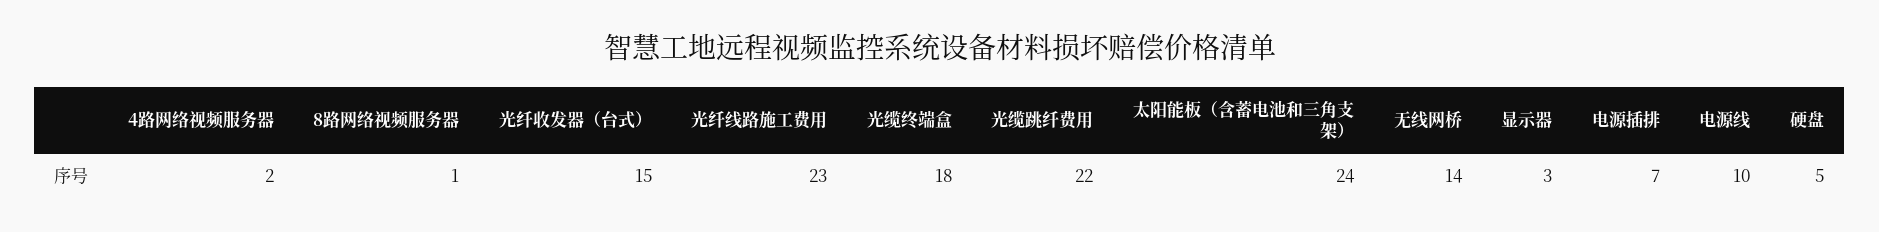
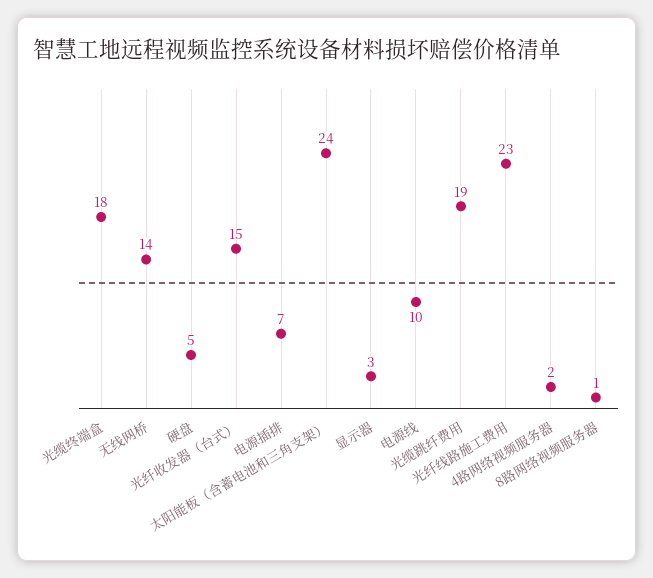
光缆跳纤费用: 22 -> 19

